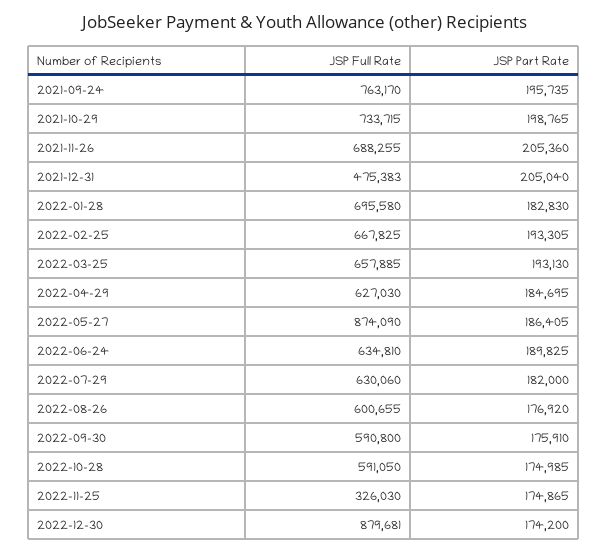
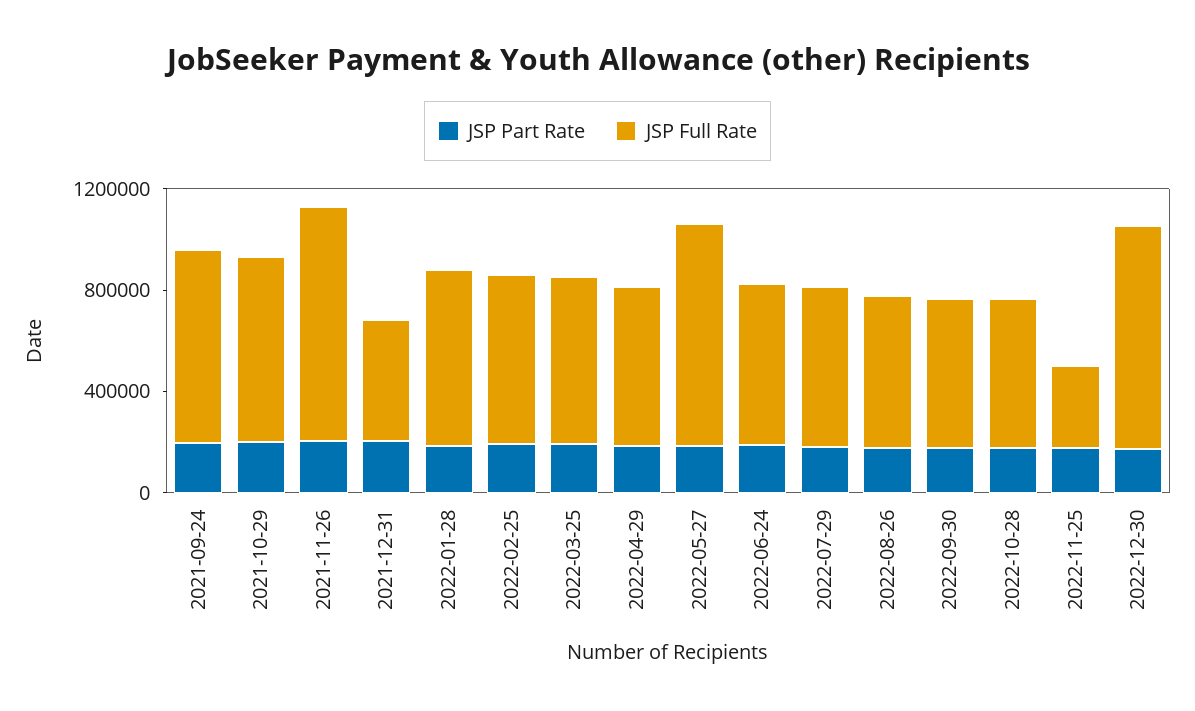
JSP Full Rate, 2021-11-26: 688255 -> 900000

